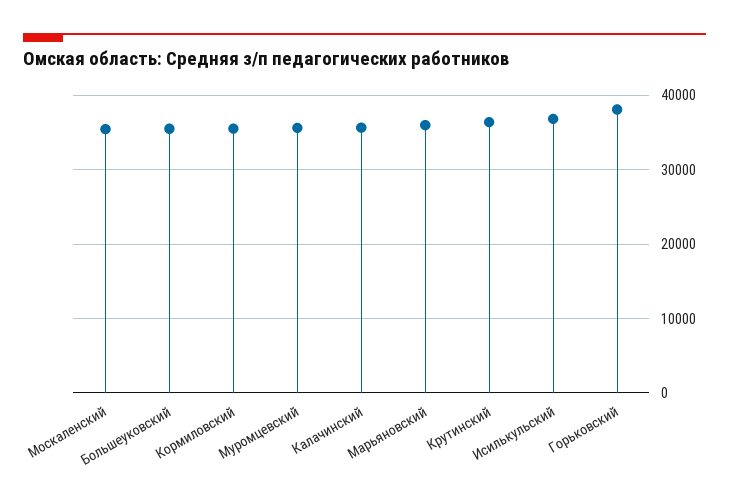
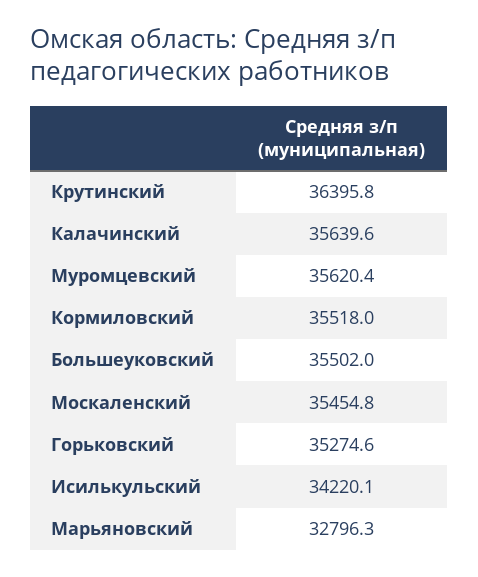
Марьяновский: 36000 -> 32796.3
Исилькульский: 37000 -> 34220.1
Горьковский: 38000 -> 35274.6

